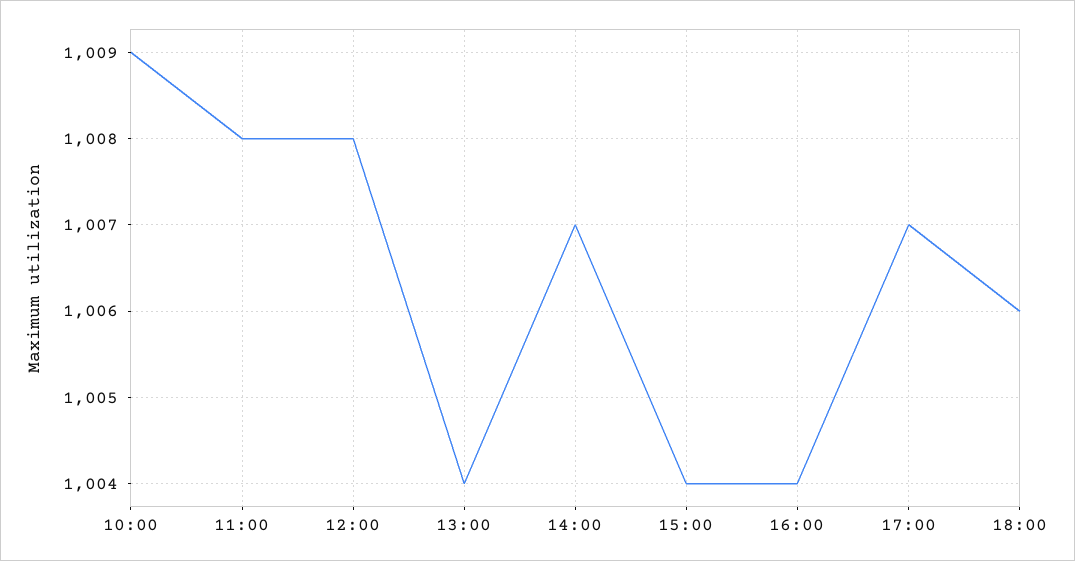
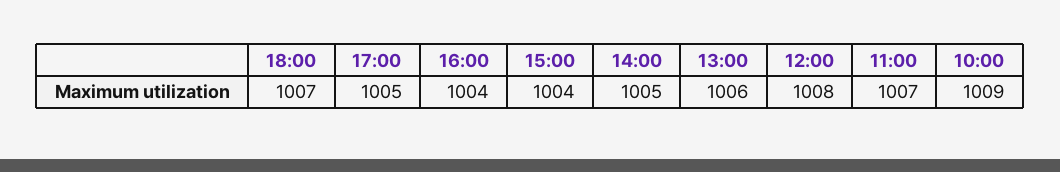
11:00: 1008 -> 1007
13:00: 1004 -> 1006
14:00: 1007 -> 1005
17:00: 1007 -> 1005
18:00: 1006 -> 1007

